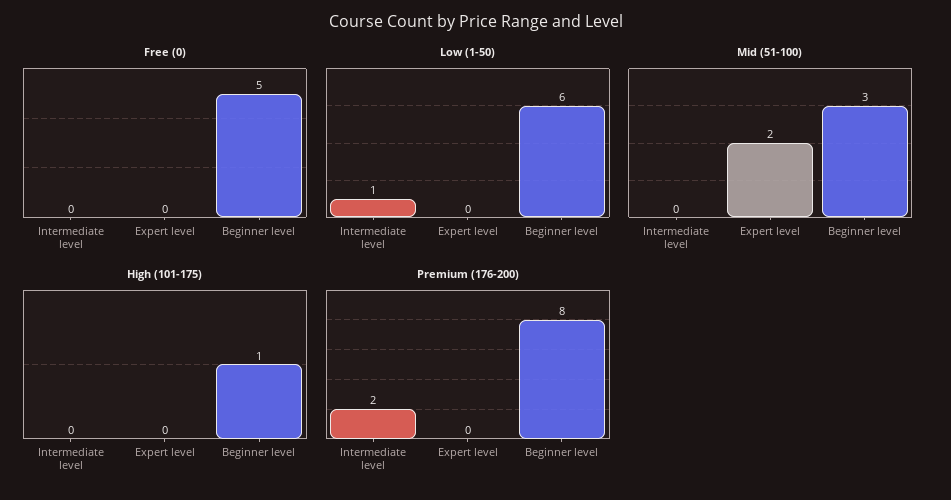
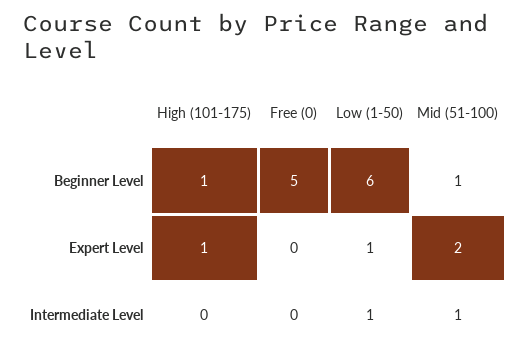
Low (1-50), Expert level: 0 -> 1
Mid (51-100), Intermediate level: 0 -> 1
Mid (51-100), Beginner level: 3 -> 1
High (101-175), Expert level: 0 -> 1
Premium (176-200), Intermediate level: 2 -> none
Premium (176-200), Expert level: 0 -> none
Premium (176-200), Beginner level: 8 -> none

